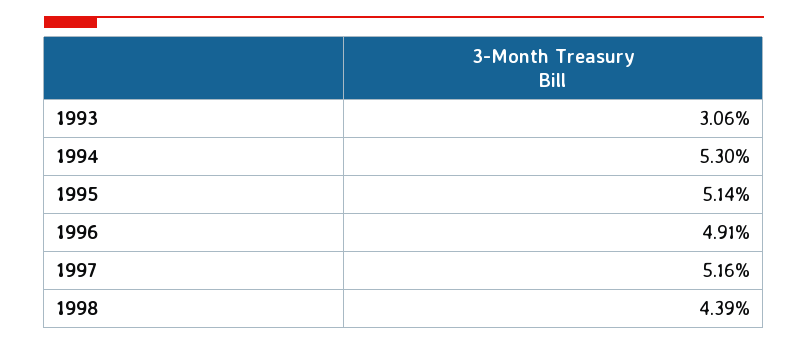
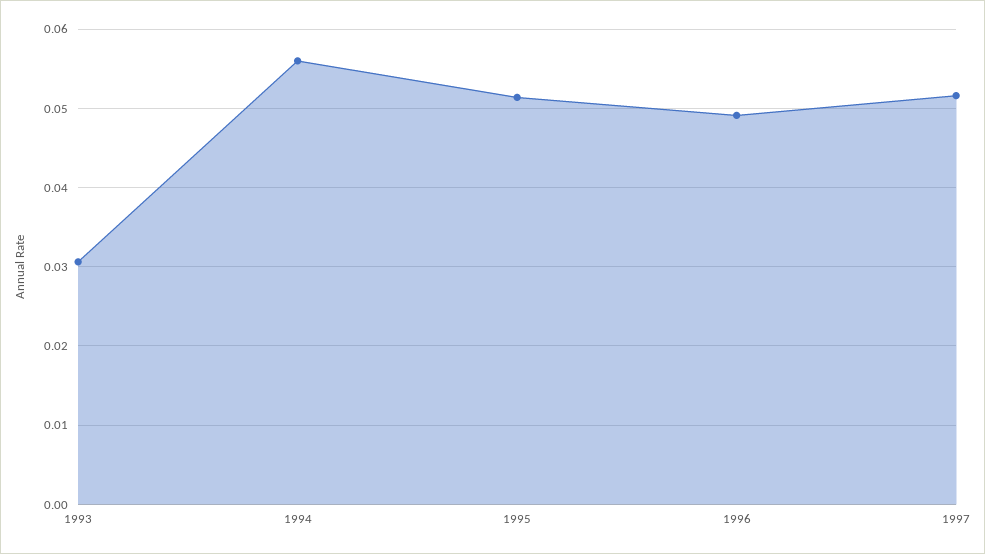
1994: 0.053 -> 0.056
1998: 0.0439 -> none

